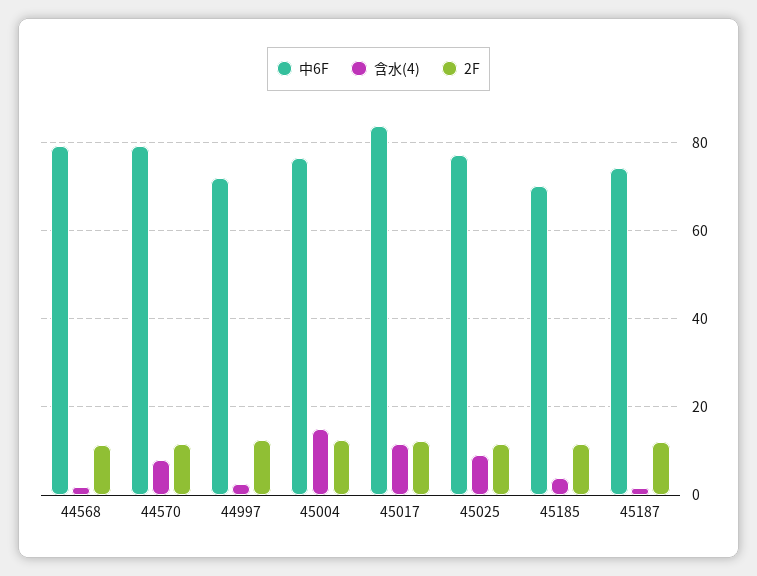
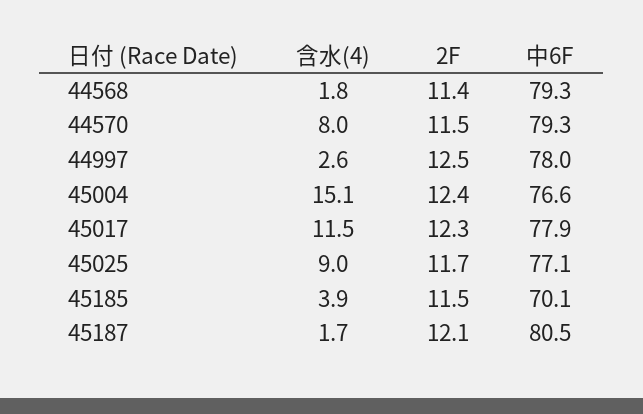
中6F, 44997: 72 -> 78
中6F, 45017: 84 -> 77.9
中6F, 45187: 74 -> 80.5

